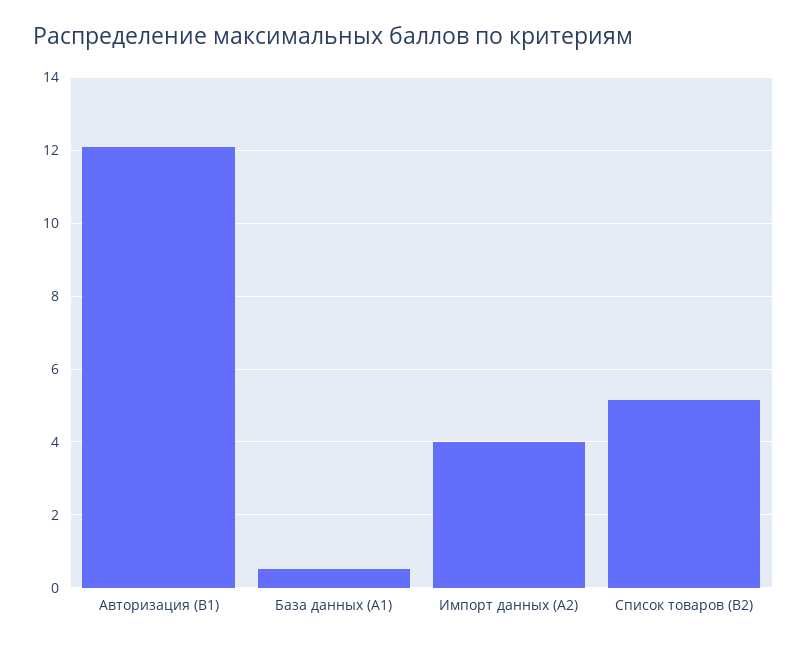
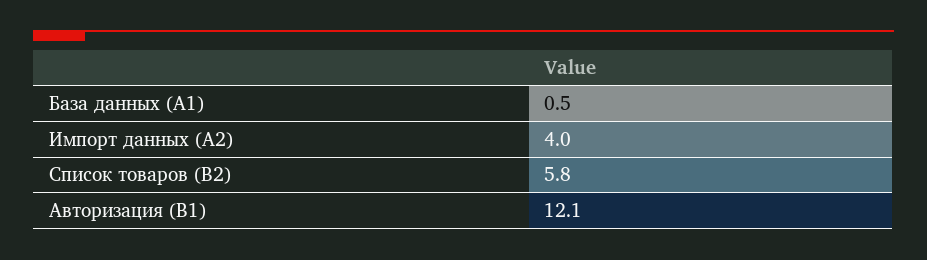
Список товаров (B2): 5.2 -> 5.8

